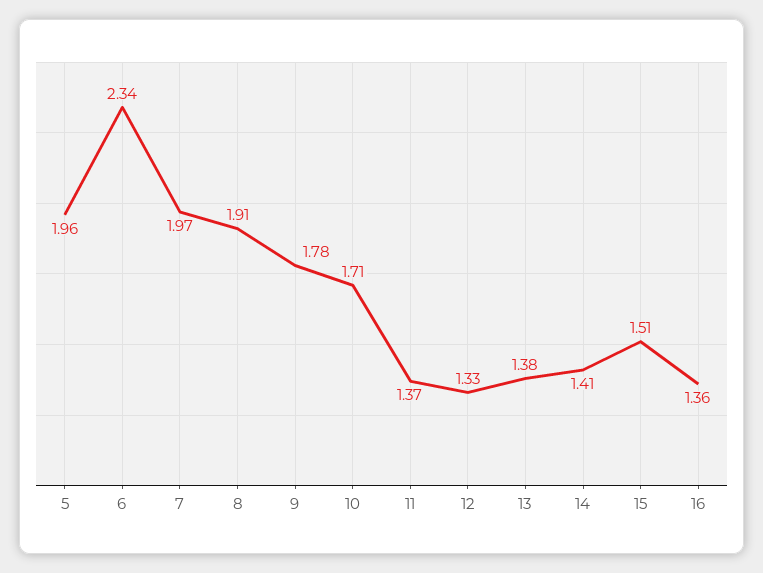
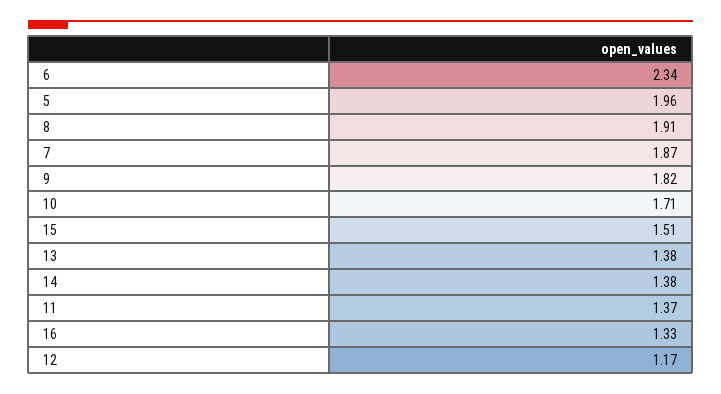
7: 1.97 -> 1.87
9: 1.78 -> 1.82
12: 1.33 -> 1.17
14: 1.41 -> 1.38
16: 1.36 -> 1.33

